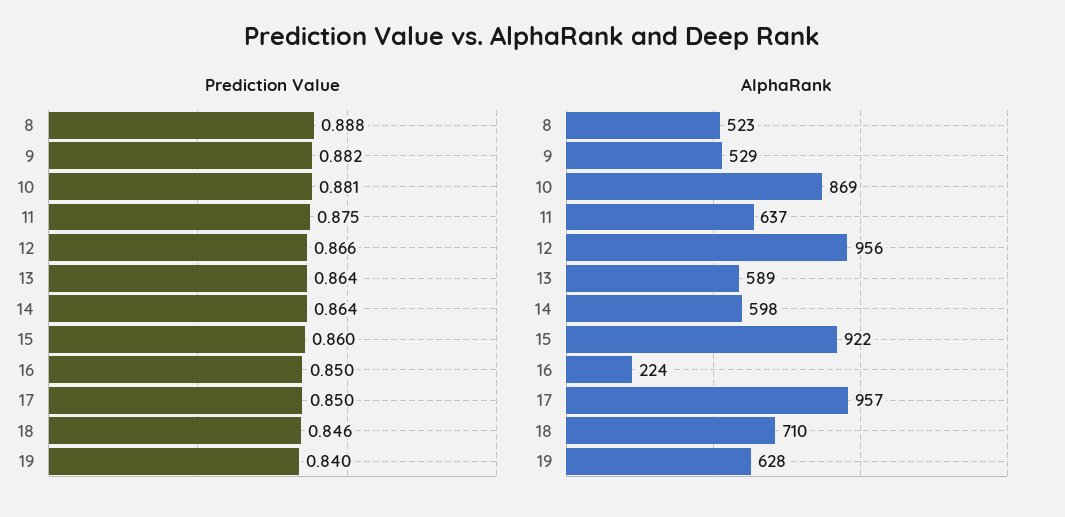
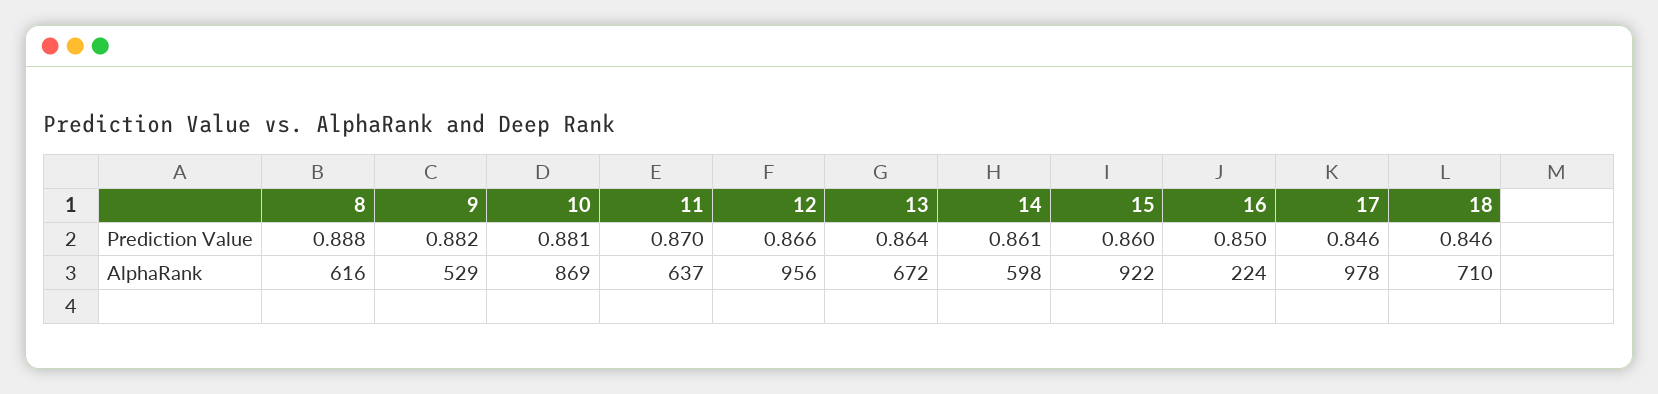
Prediction Value, 11: 0.875 -> 0.87
Prediction Value, 14: 0.864 -> 0.861
Prediction Value, 17: 0.85 -> 0.846
Prediction Value, 19: 0.84 -> none
AlphaRank, 8: 523 -> 616
AlphaRank, 13: 589 -> 672
AlphaRank, 17: 957 -> 978
AlphaRank, 19: 628 -> none

